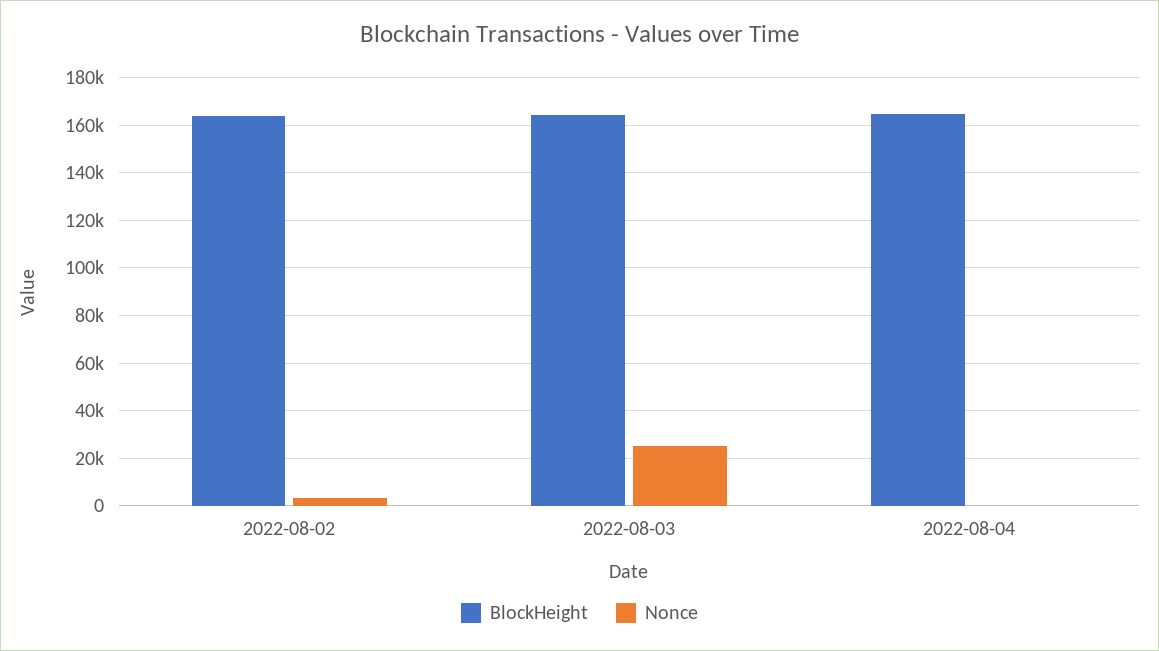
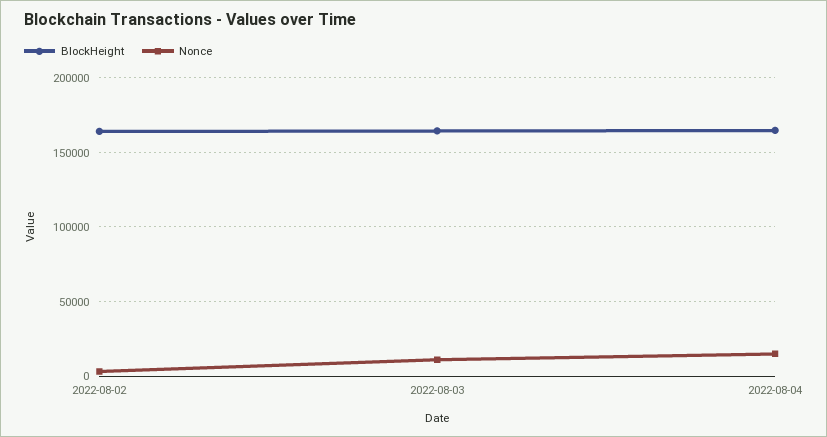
Nonce, 2022-08-03: 25000 -> 10000
Nonce, 2022-08-04: 0 -> 15000

